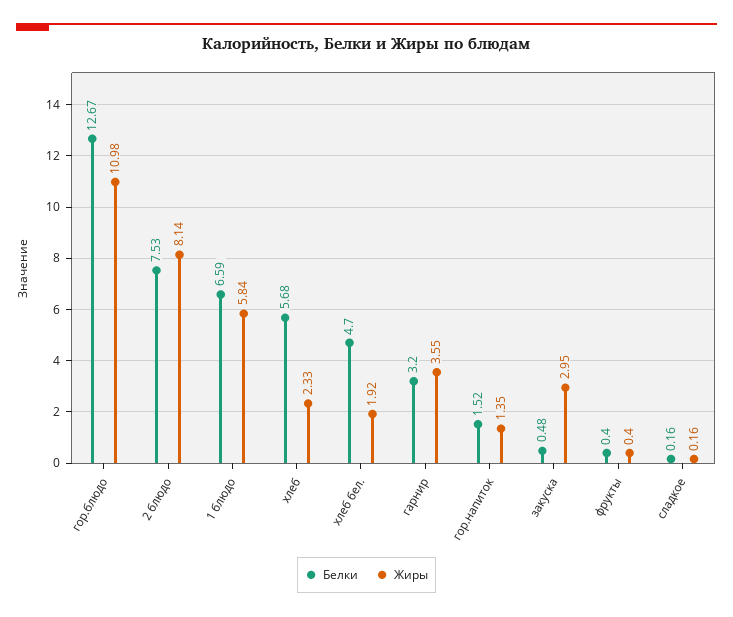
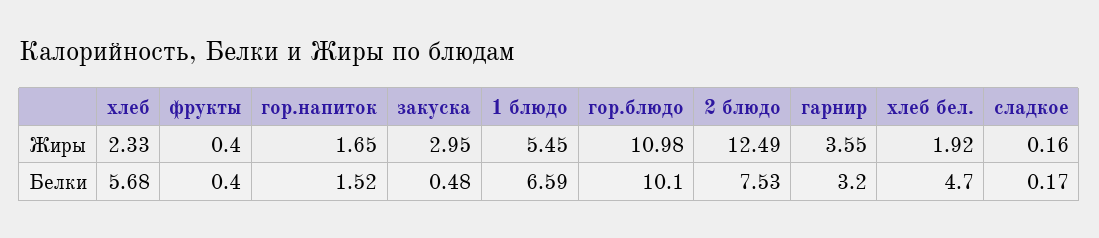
Белки, гор.блюдо: 12.67 -> 10.1
Жиры, 2 блюдо: 8.14 -> 12.49
Жиры, 1 блюдо: 5.84 -> 5.45
Жиры, гор.напиток: 1.35 -> 1.65
Белки, сладкое: 0.16 -> 0.17

